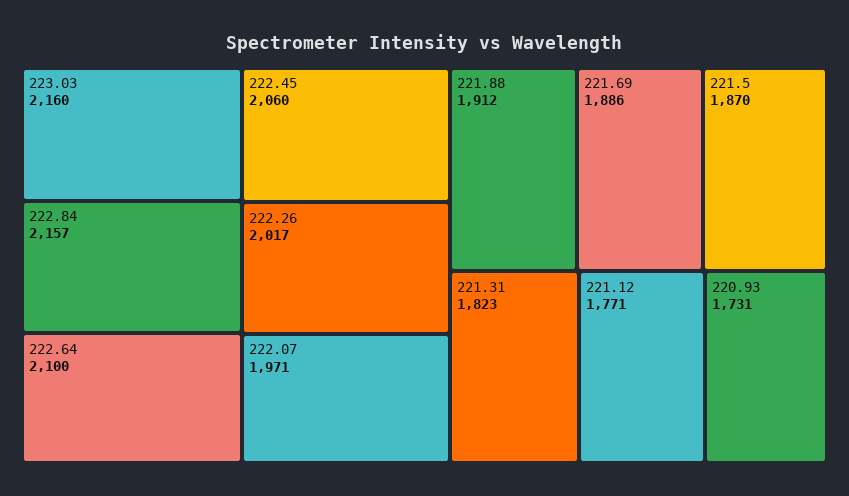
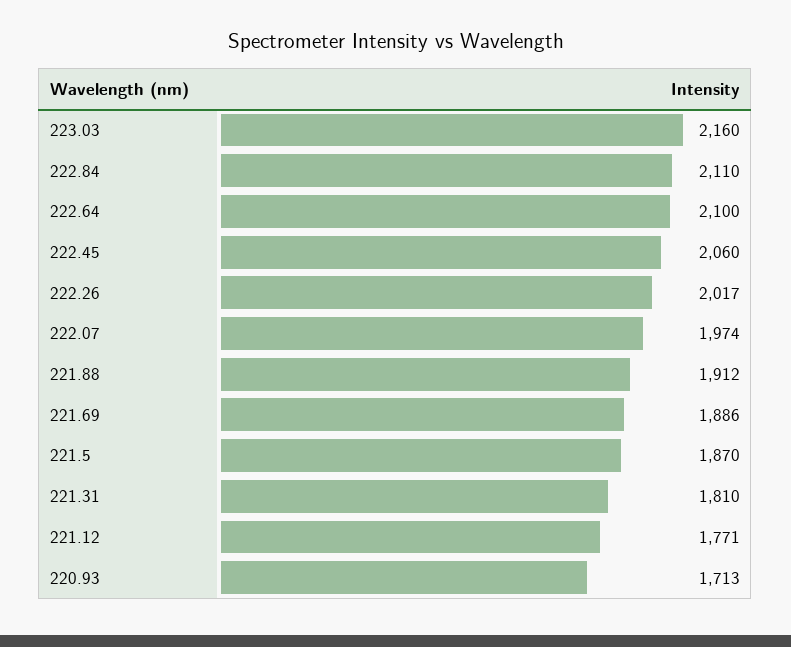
222.84: 2157 -> 2110
222.07: 1971 -> 1974
221.31: 1823 -> 1810
220.93: 1731 -> 1713

